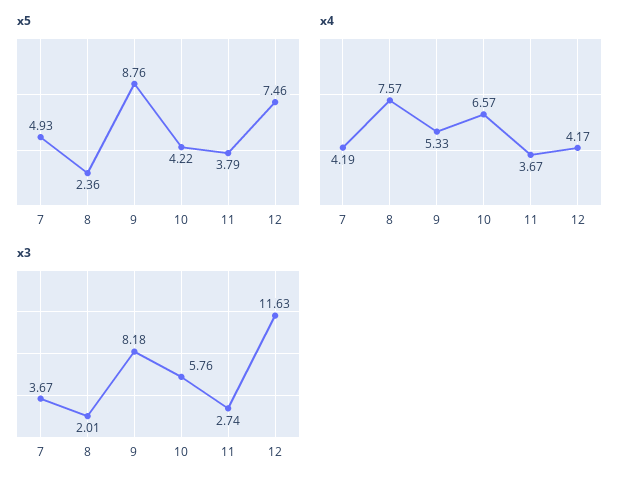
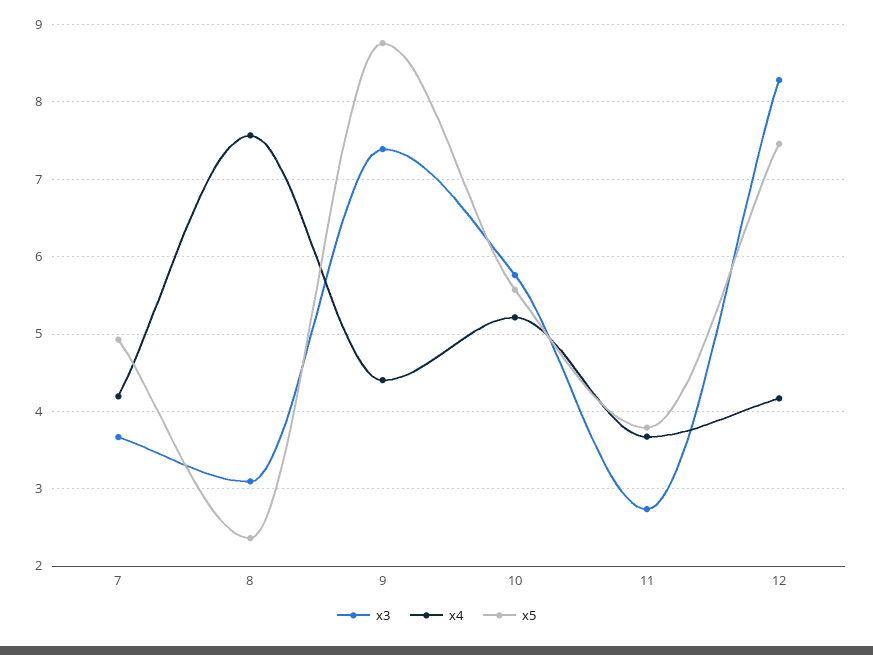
x5, 10: 4.22 -> 5.6
x4, 9: 5.33 -> 4.4
x4, 10: 6.57 -> 5.2
x3, 8: 2.01 -> 3.1
x3, 9: 8.18 -> 7.4
x3, 12: 11.63 -> 8.3

